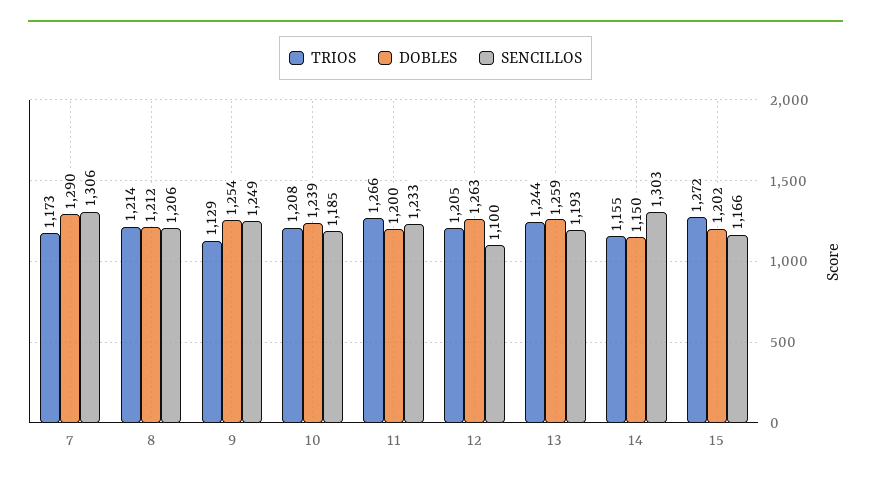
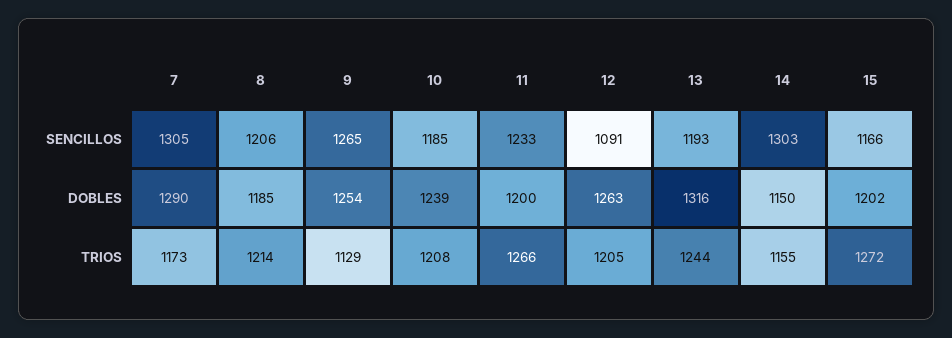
SENCILLOS, 7: 1306 -> 1305
DOBLES, 8: 1212 -> 1185
SENCILLOS, 9: 1249 -> 1265
SENCILLOS, 12: 1100 -> 1091
DOBLES, 13: 1259 -> 1316

